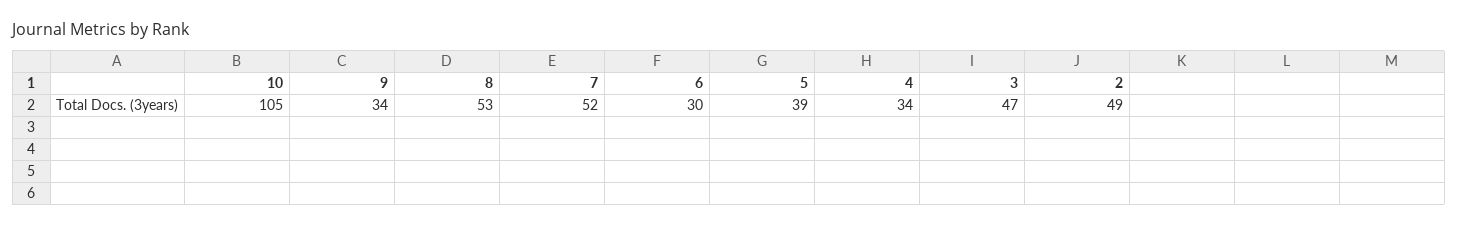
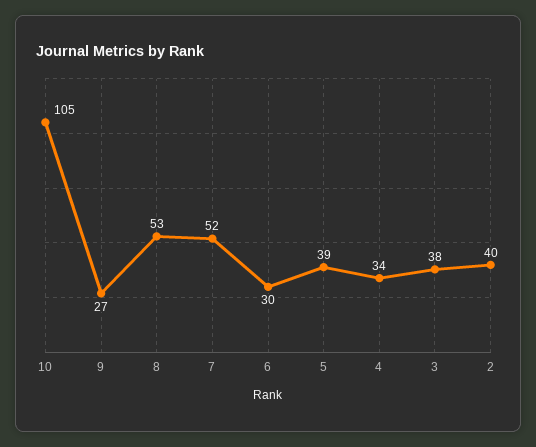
9: 34 -> 27
3: 47 -> 38
2: 49 -> 40

